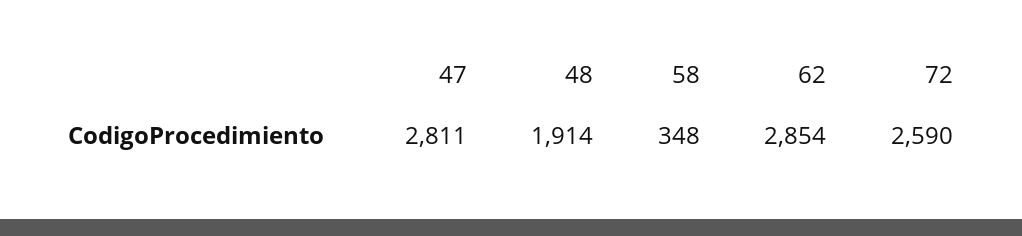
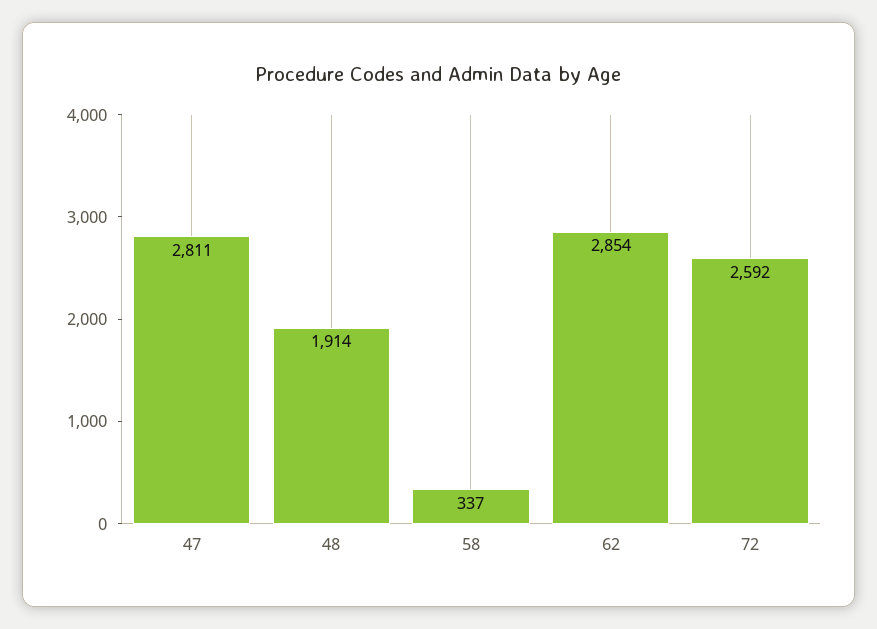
58: 348 -> 337
72: 2590 -> 2592

